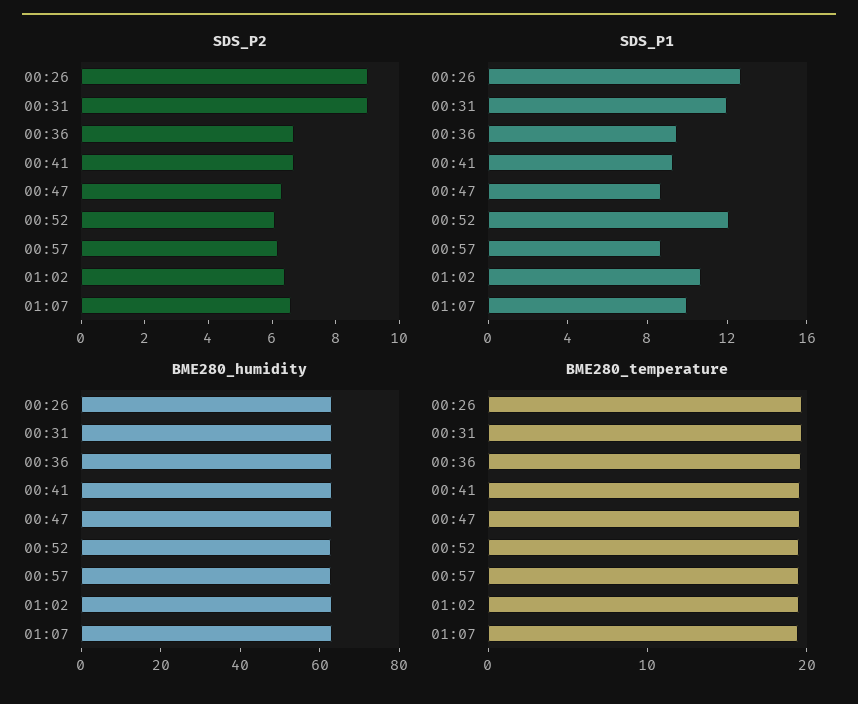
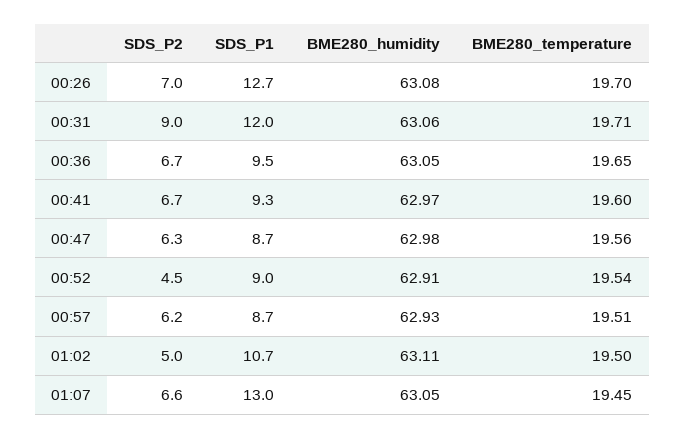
SDS_P2, 00:26: 9 -> 7
SDS_P2, 00:52: 6 -> 4.5
SDS_P2, 01:02: 6.5 -> 5
SDS_P1, 00:52: 12 -> 9
SDS_P1, 01:07: 10 -> 13

